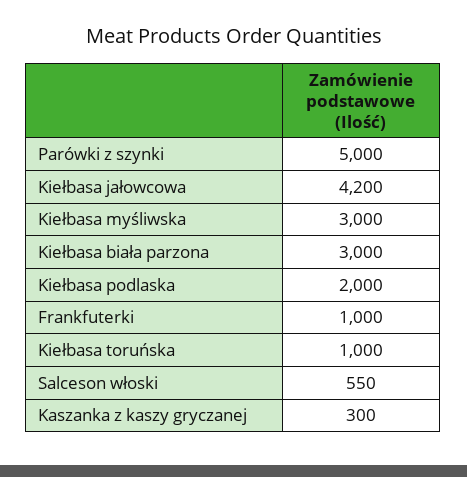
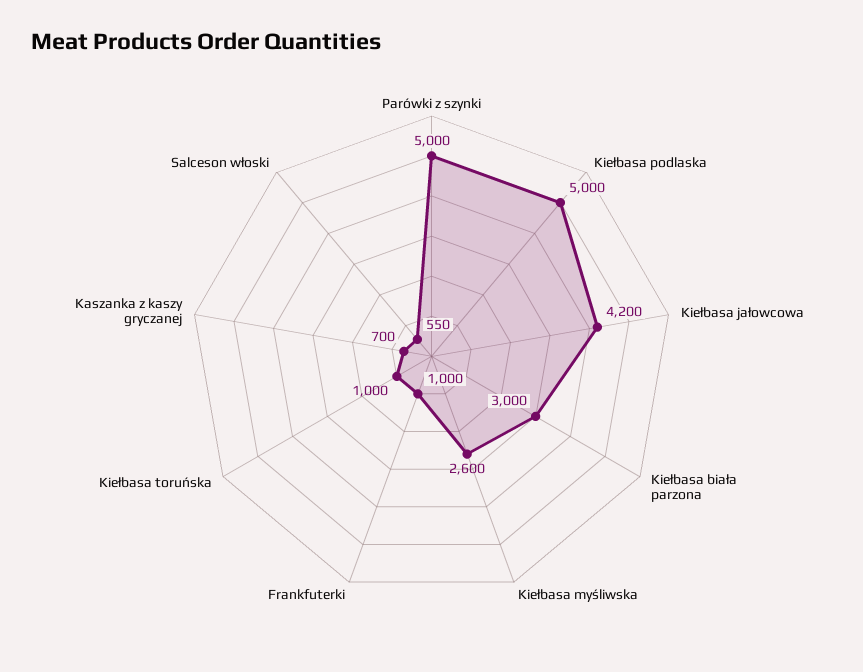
Kiełbasa myśliwska: 3000 -> 2600
Kiełbasa podlaska: 2000 -> 5000
Kaszanka z kaszy gryczanej: 300 -> 700

